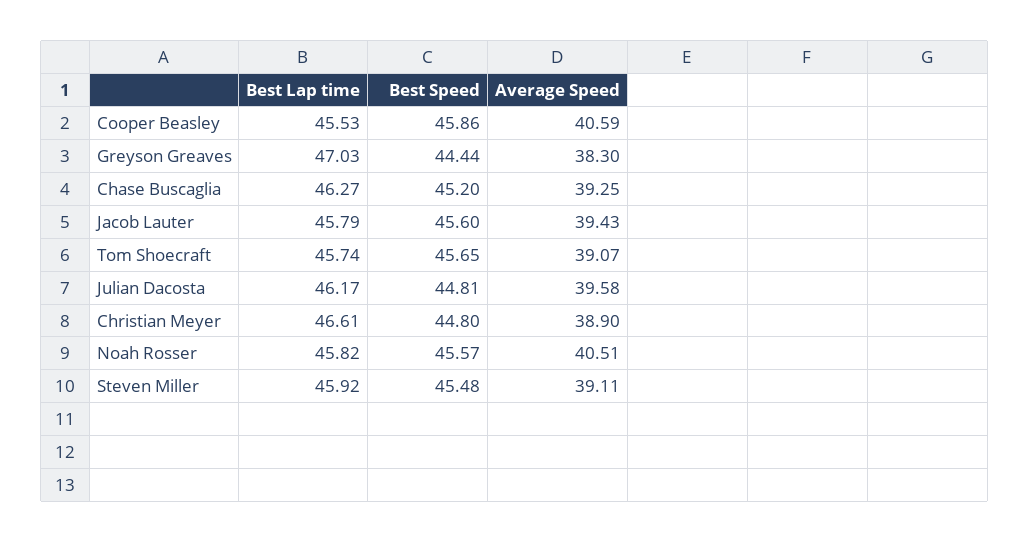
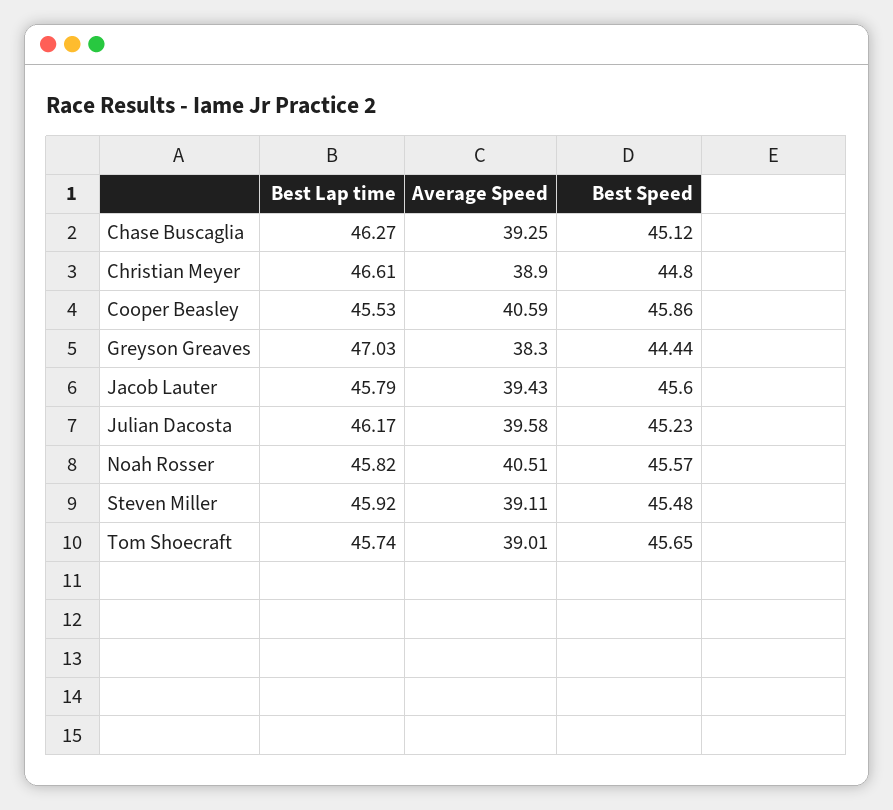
Best Speed, Chase Buscaglia: 45.2 -> 45.12
Average Speed, Tom Shoecraft: 39.07 -> 39.01
Best Speed, Julian Dacosta: 44.81 -> 45.23

